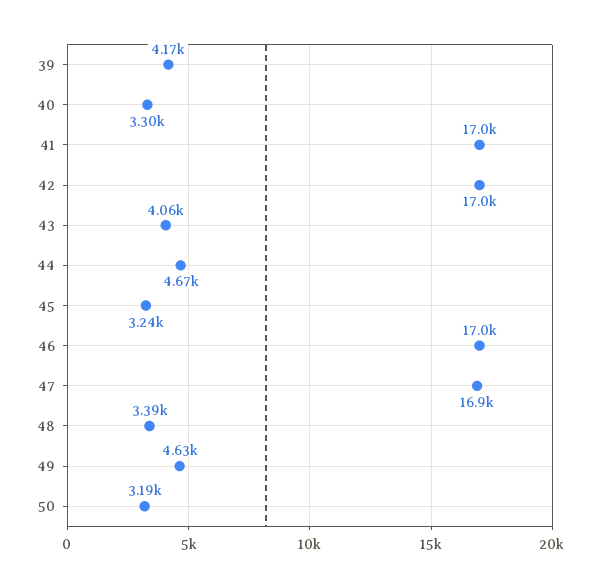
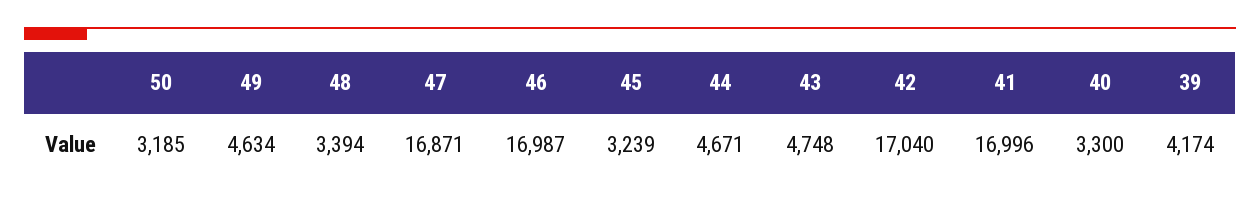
43: 4060 -> 4748

